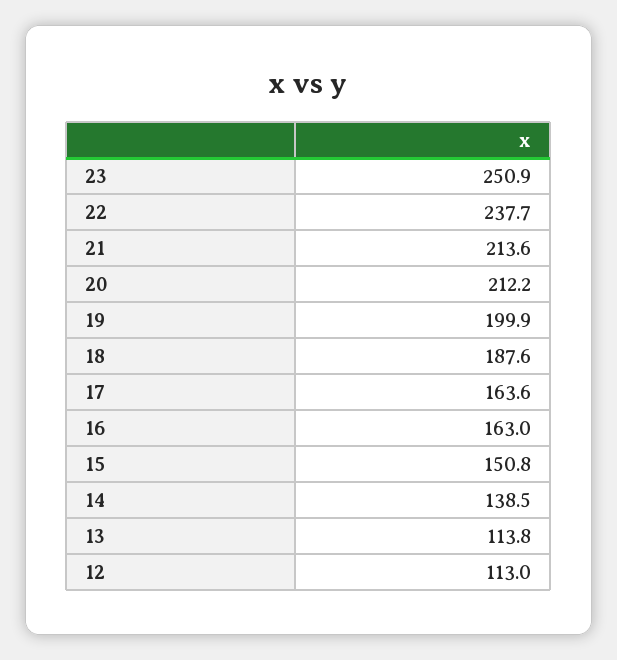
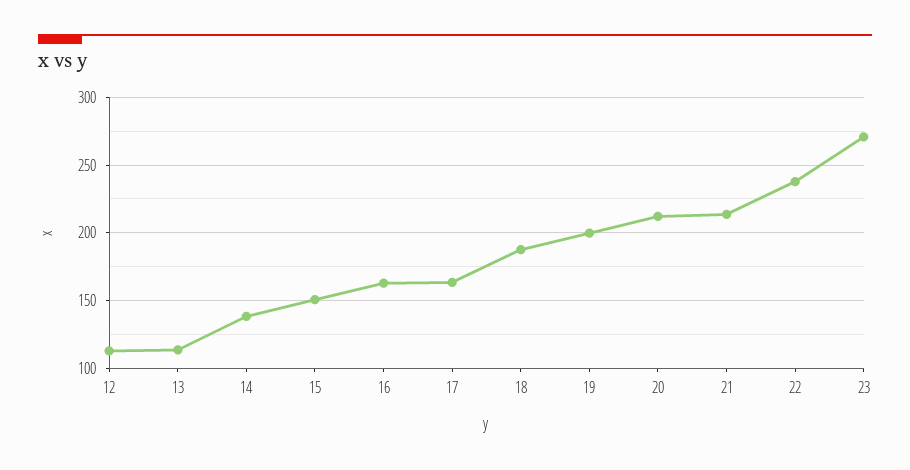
23: 250.9 -> 270

